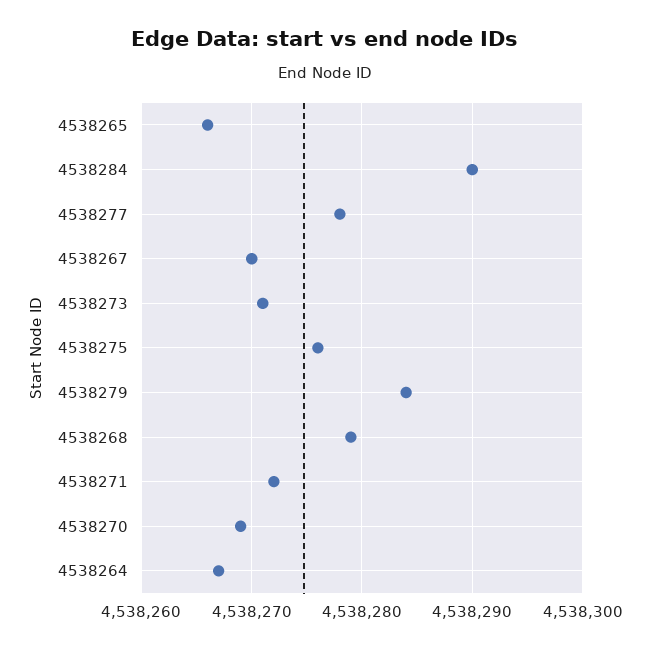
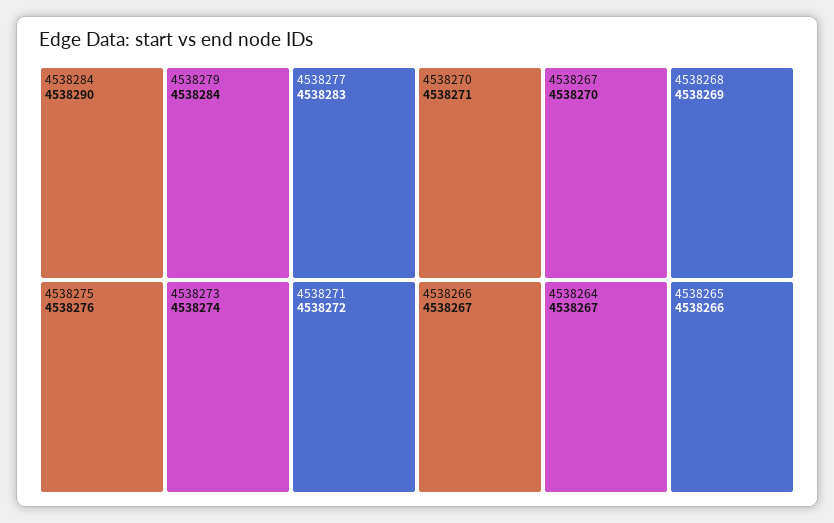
4538277: 4538278 -> 4538283
4538273: 4538271 -> 4538274
4538268: 4538279 -> 4538269
4538270: 4538269 -> 4538271
4538266: none -> 4538267

